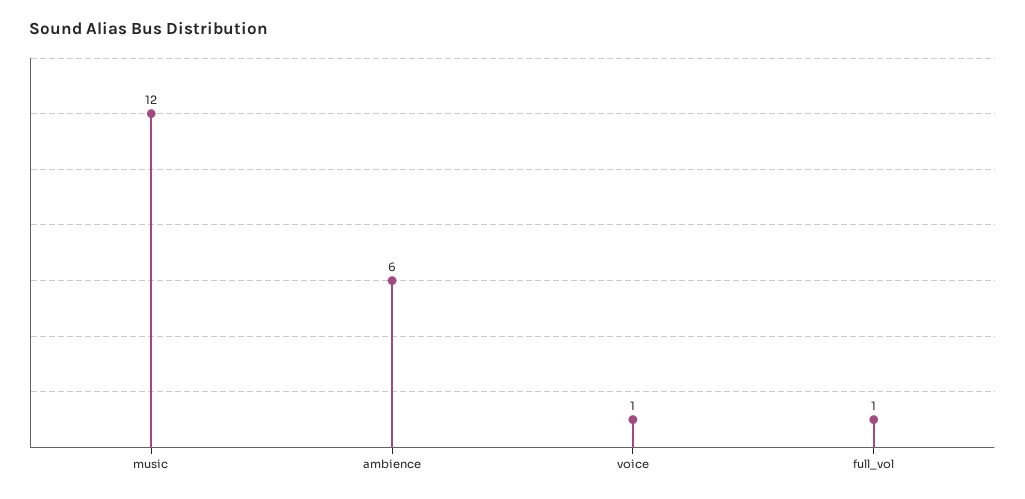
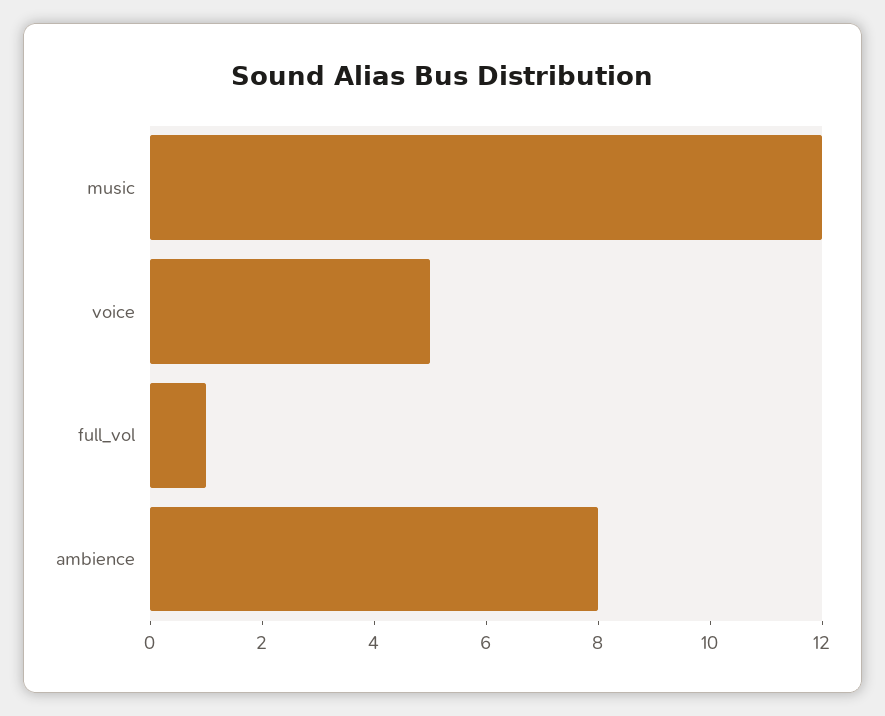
ambience: 6 -> 8
voice: 1 -> 5

